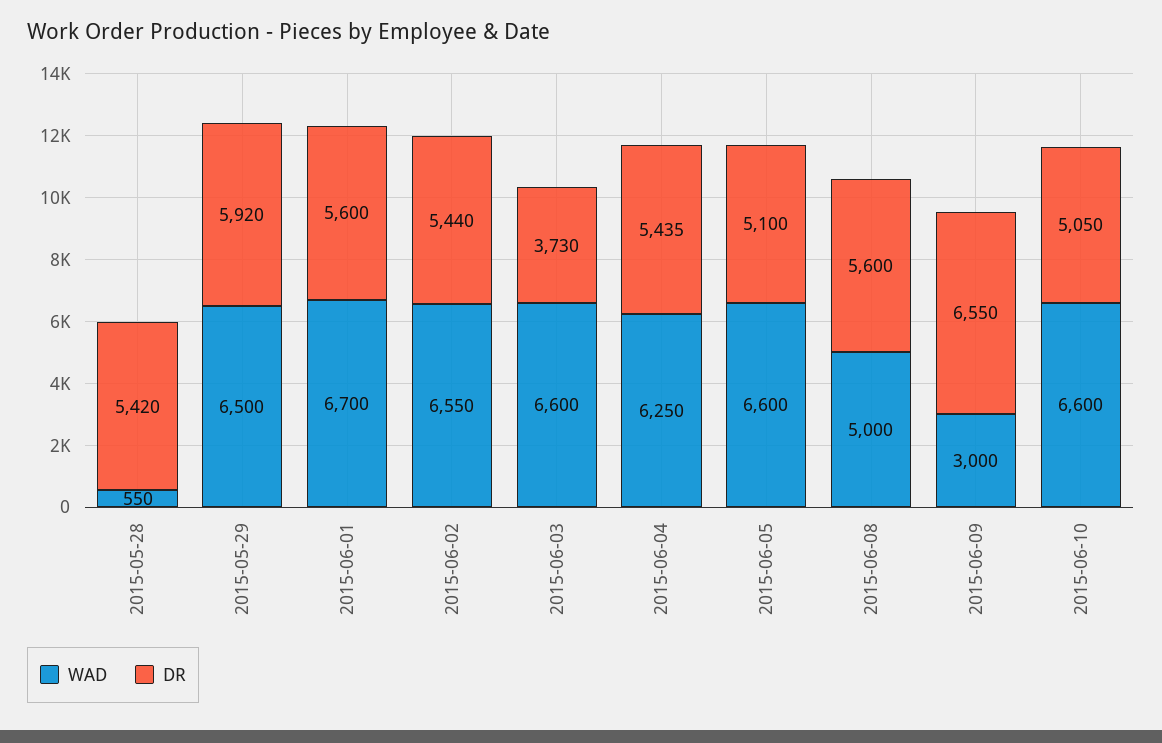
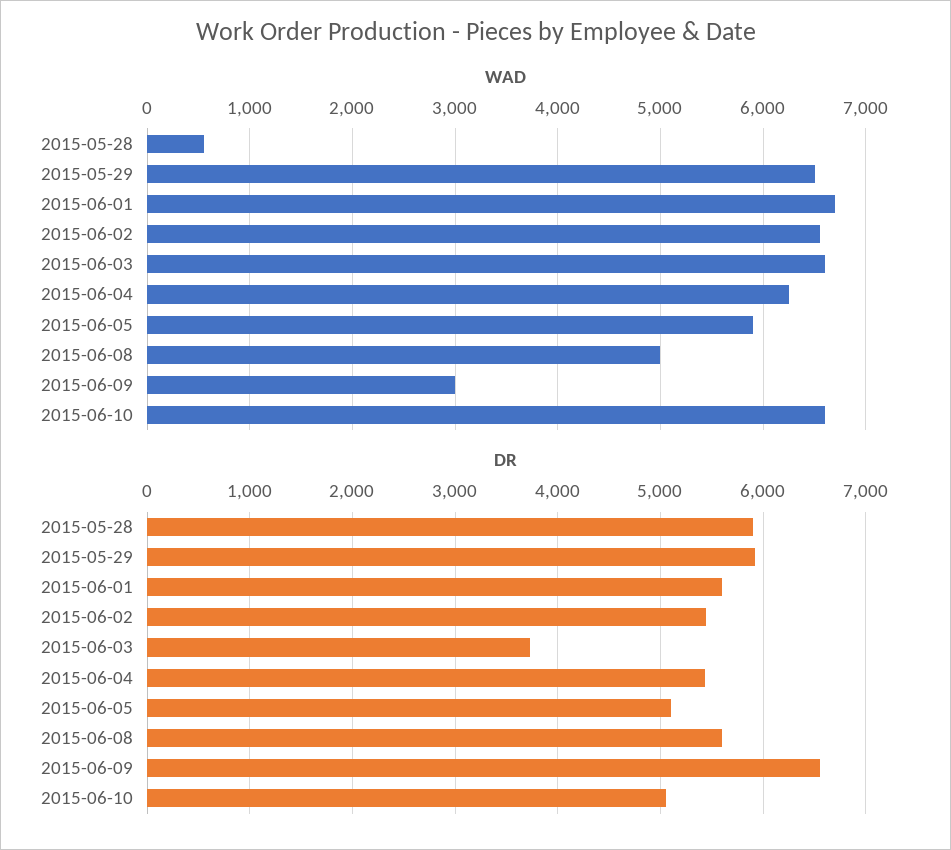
DR, 2015-05-28: 5420 -> 5900
WAD, 2015-06-05: 6600 -> 5900

